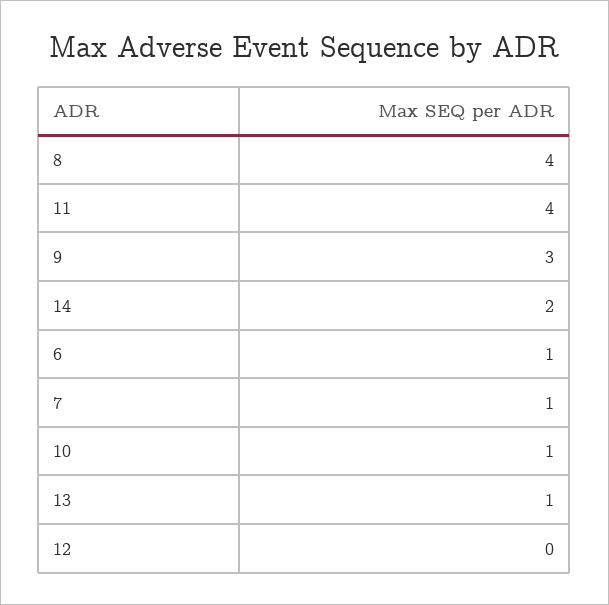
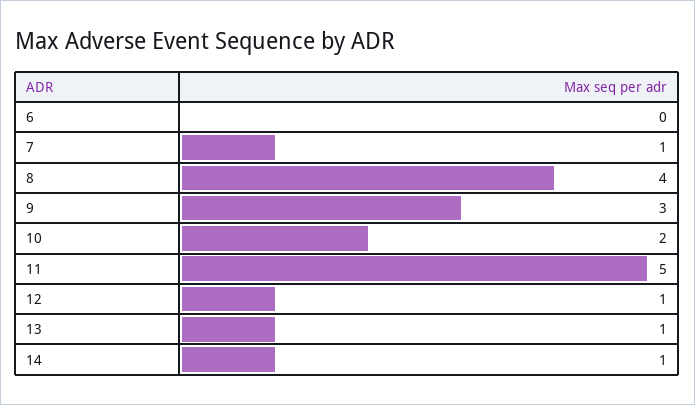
11: 4 -> 5
14: 2 -> 1
6: 1 -> 0
10: 1 -> 2
12: 0 -> 1

